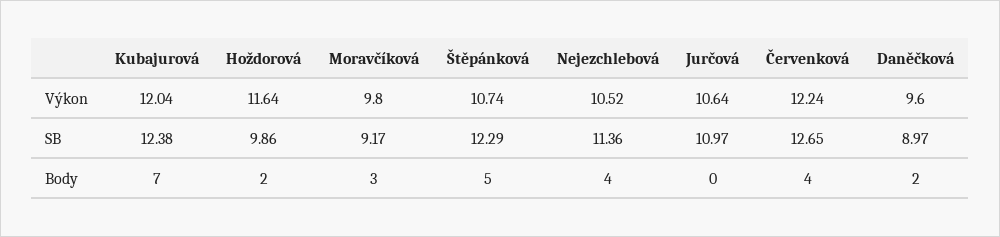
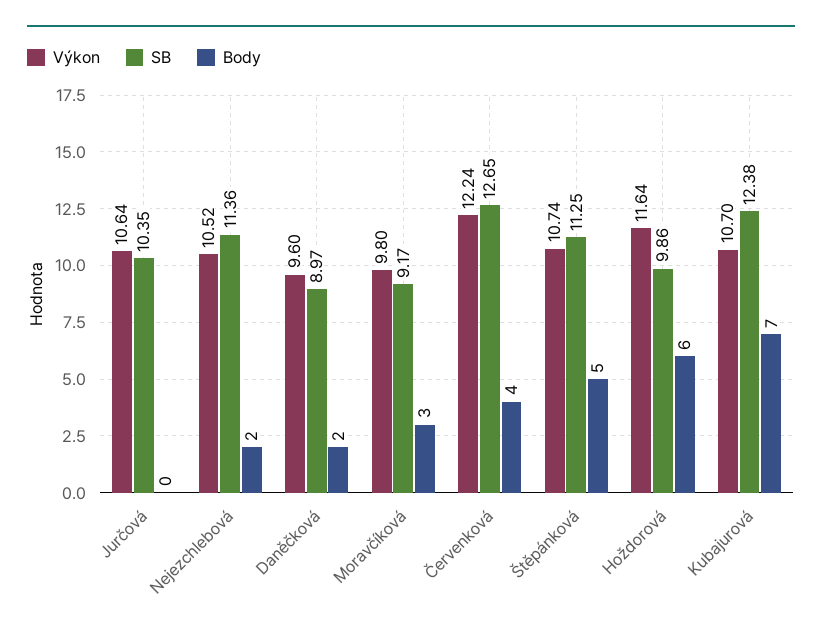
Výkon, Kubajurová: 12.04 -> 10.7
SB, Štěpánková: 12.29 -> 11.25
SB, Jurčová: 10.97 -> 10.35
Body, Hoždorová: 2 -> 6
Body, Nejezchlebová: 4 -> 2

